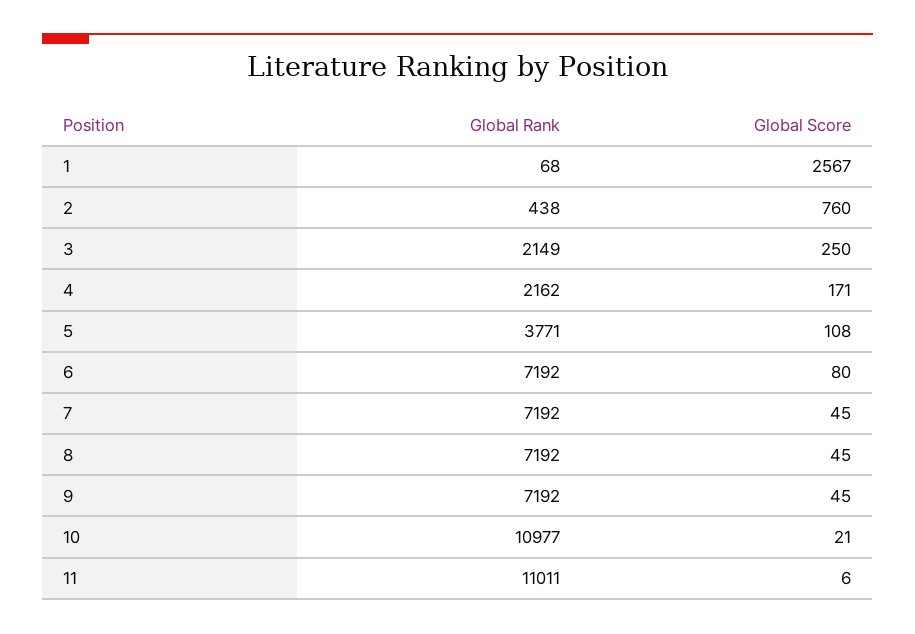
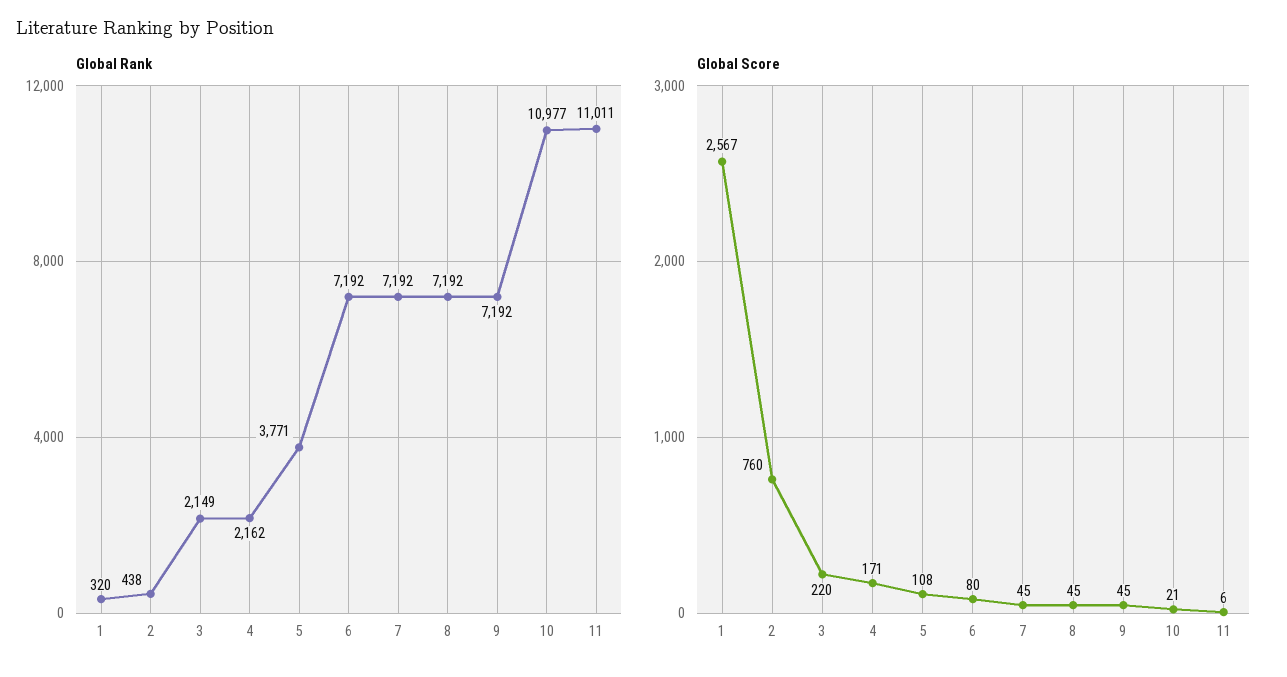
Global Rank, 1: 68 -> 320
Global Score, 3: 250 -> 220

